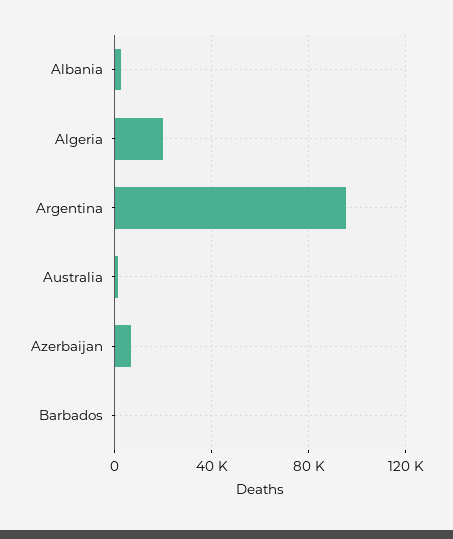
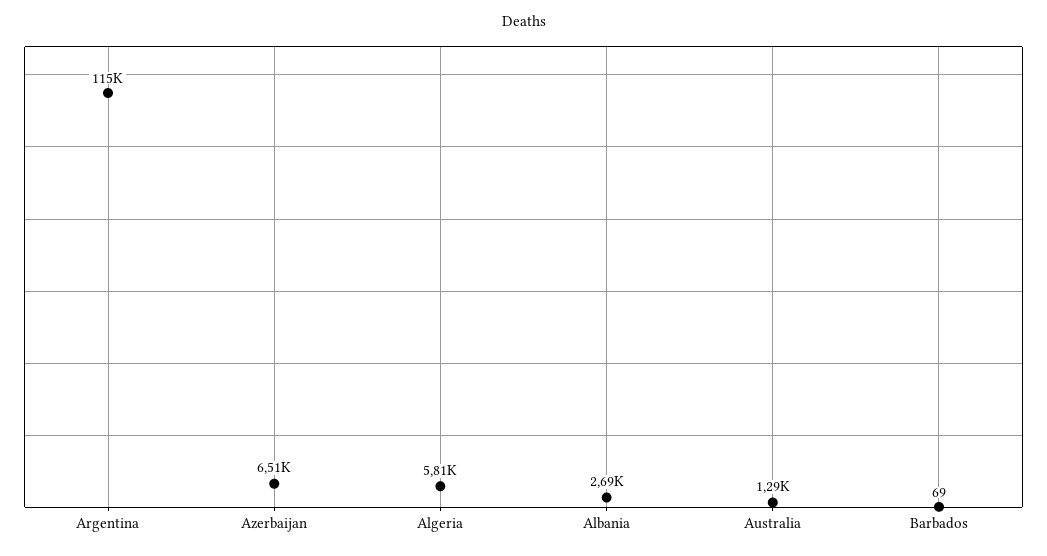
Algeria: 20000 -> 5810
Argentina: 95000 -> 115000

